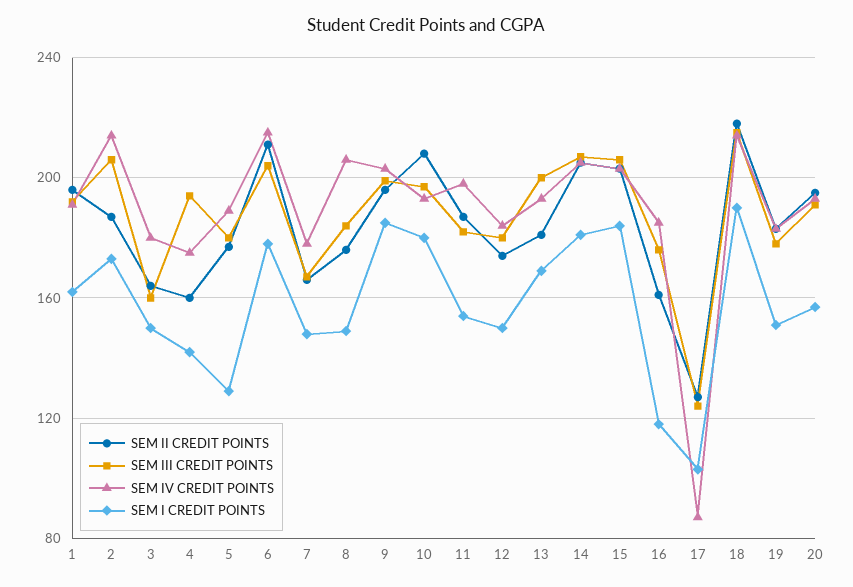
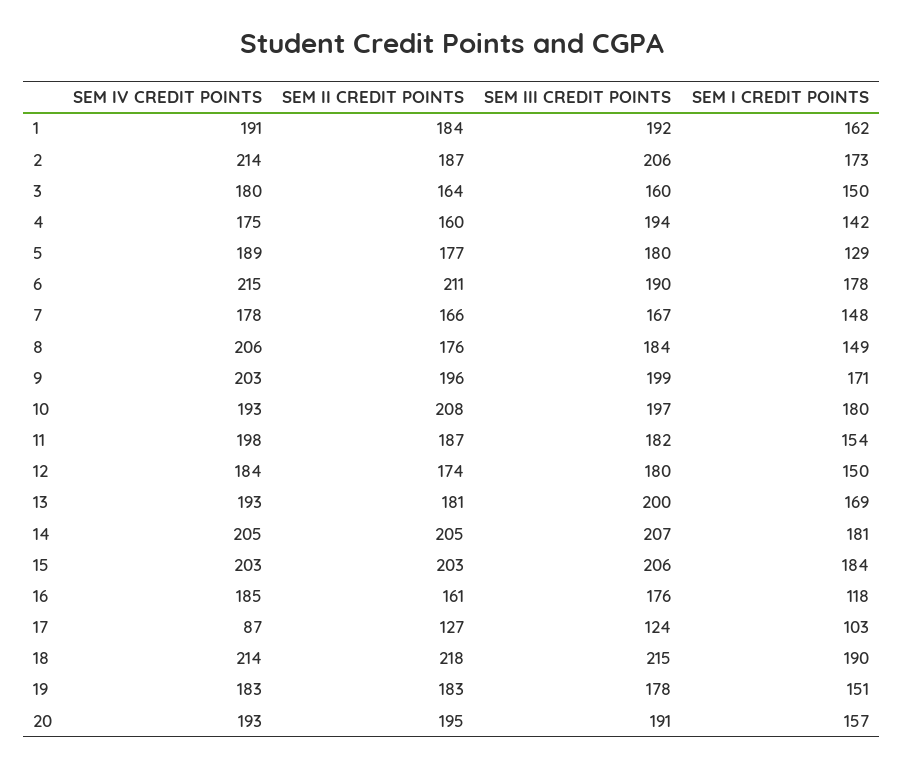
SEM II CREDIT POINTS, 1: 195 -> 184
SEM III CREDIT POINTS, 6: 205 -> 190
SEM I CREDIT POINTS, 9: 185 -> 171

